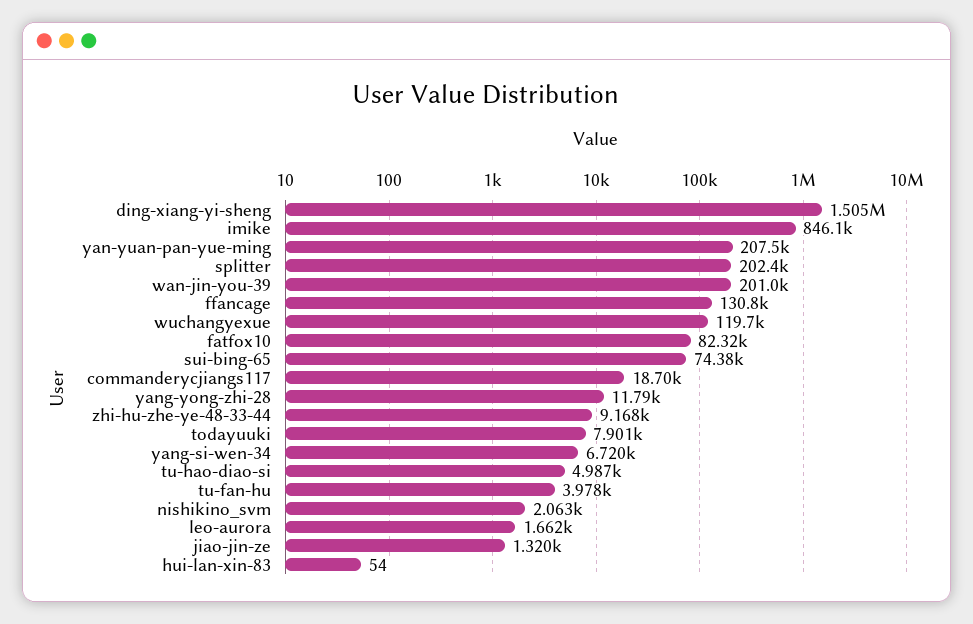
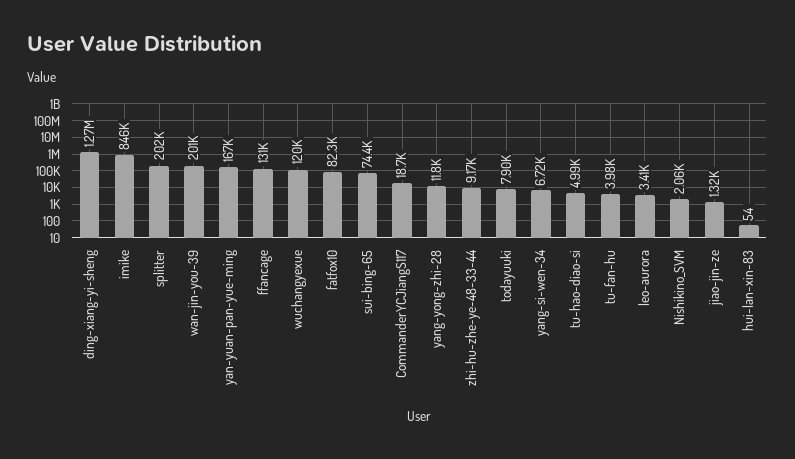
ding-xiang-yi-sheng: 1505000 -> 1270000
yan-yuan-pan-yue-ming: 207500 -> 167000
leo-aurora: 1662 -> 3410

